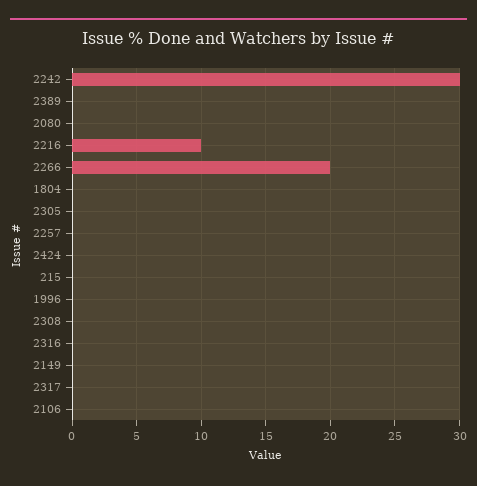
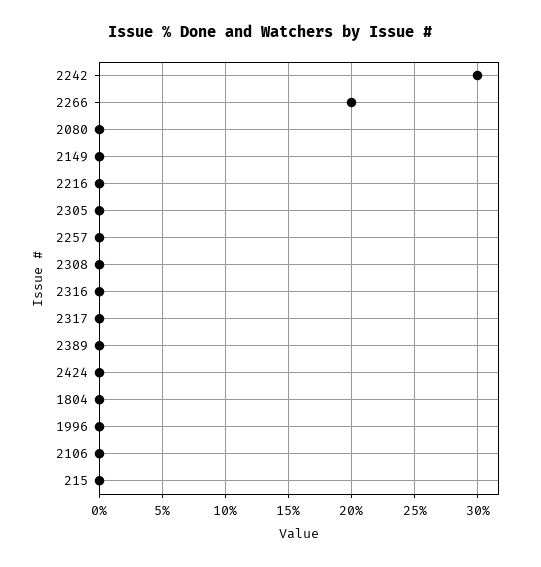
2216: 10 -> 0

